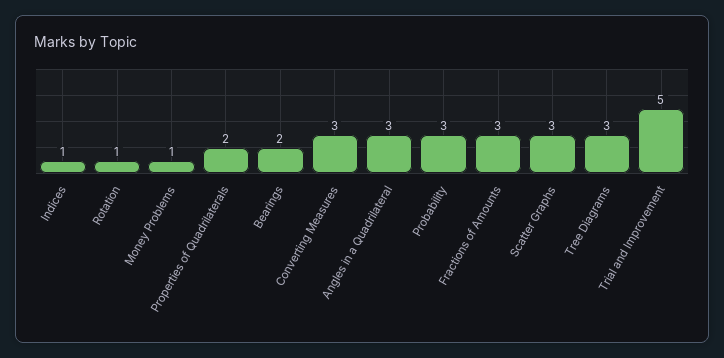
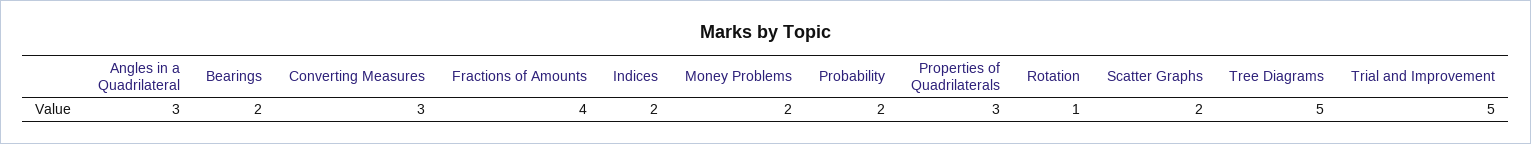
Indices: 1 -> 2
Money Problems: 1 -> 2
Properties of Quadrilaterals: 2 -> 3
Probability: 3 -> 2
Fractions of Amounts: 3 -> 4
Scatter Graphs: 3 -> 2
Tree Diagrams: 3 -> 5

